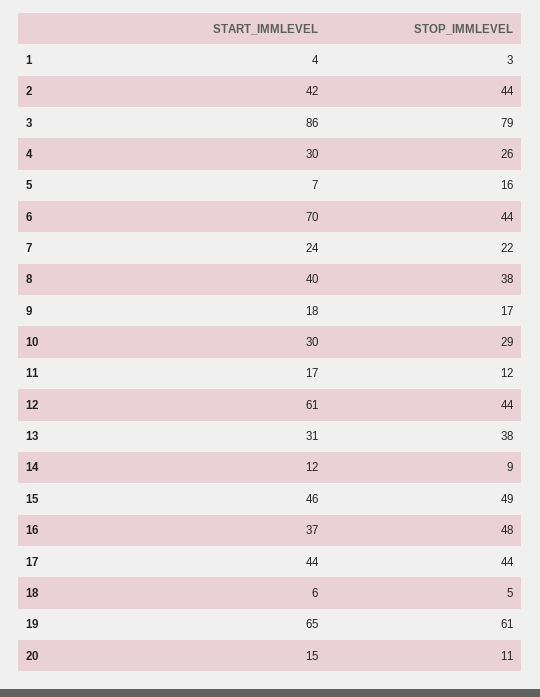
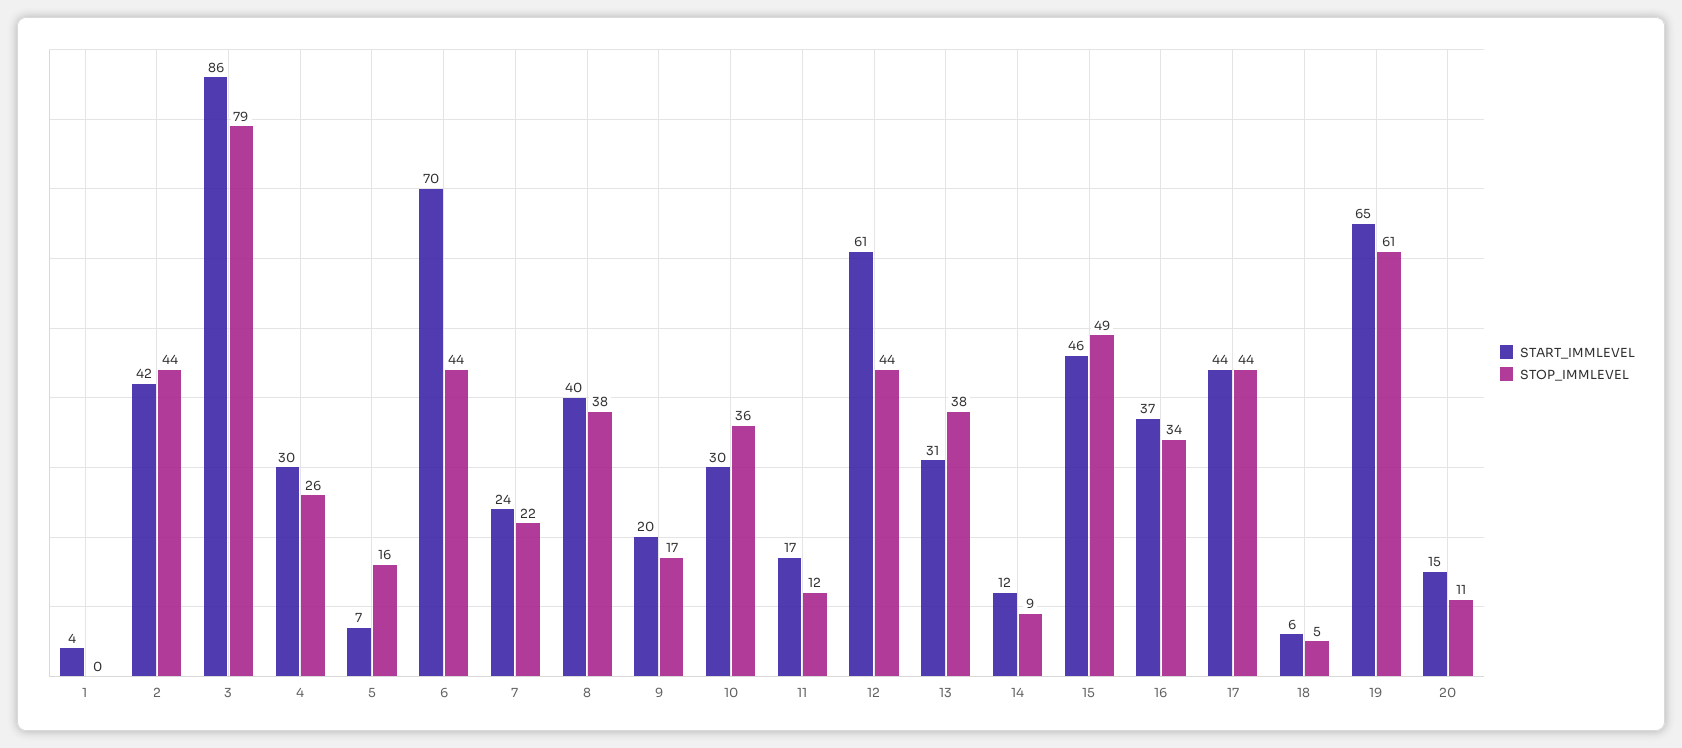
STOP_IMMLEVEL, 1: 3 -> 0
START_IMMLEVEL, 9: 18 -> 20
STOP_IMMLEVEL, 10: 29 -> 36
STOP_IMMLEVEL, 16: 48 -> 34

